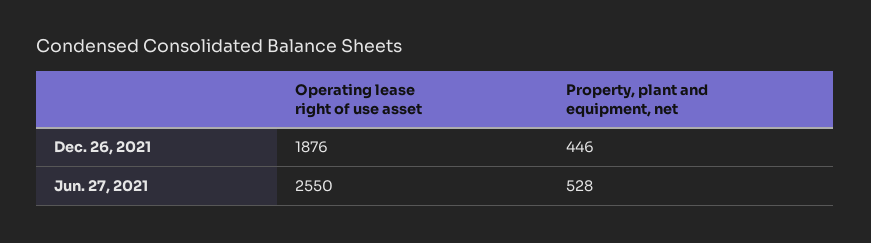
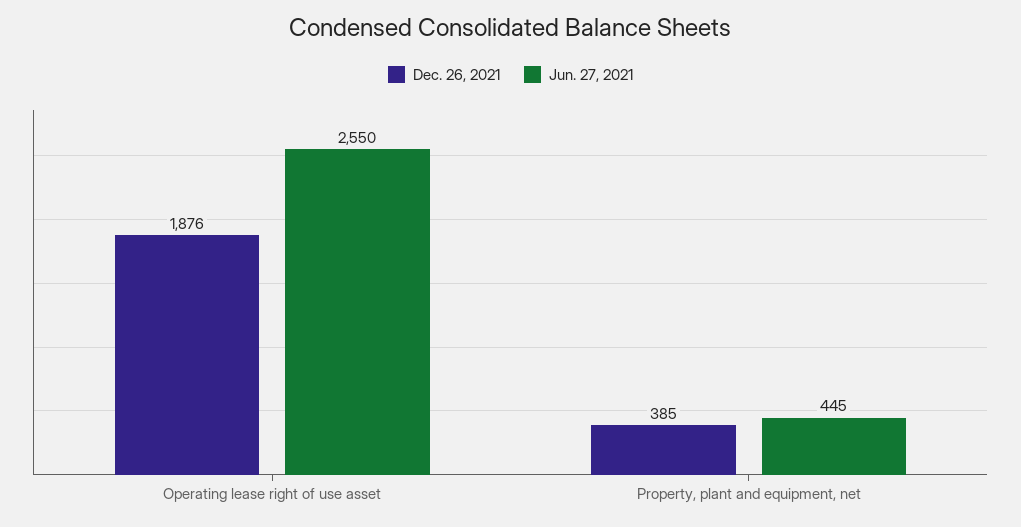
Dec. 26, 2021, Property, plant and equipment, net: 446 -> 385
Jun. 27, 2021, Property, plant and equipment, net: 528 -> 445

